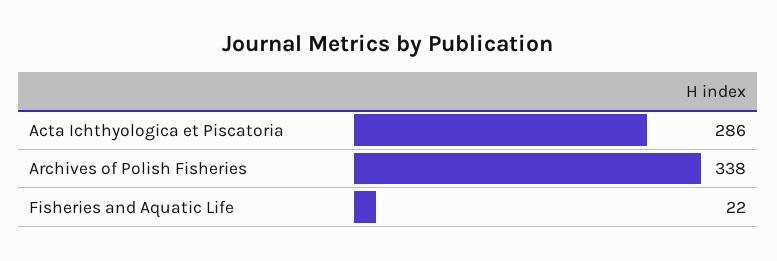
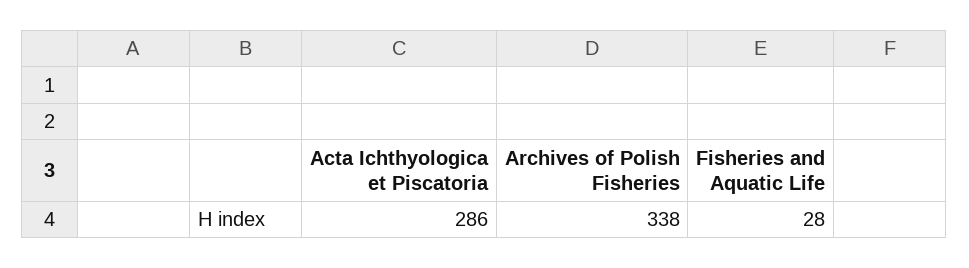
Fisheries and Aquatic Life: 22 -> 28

